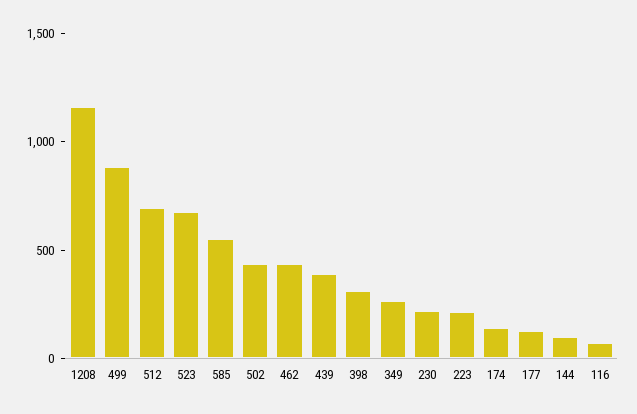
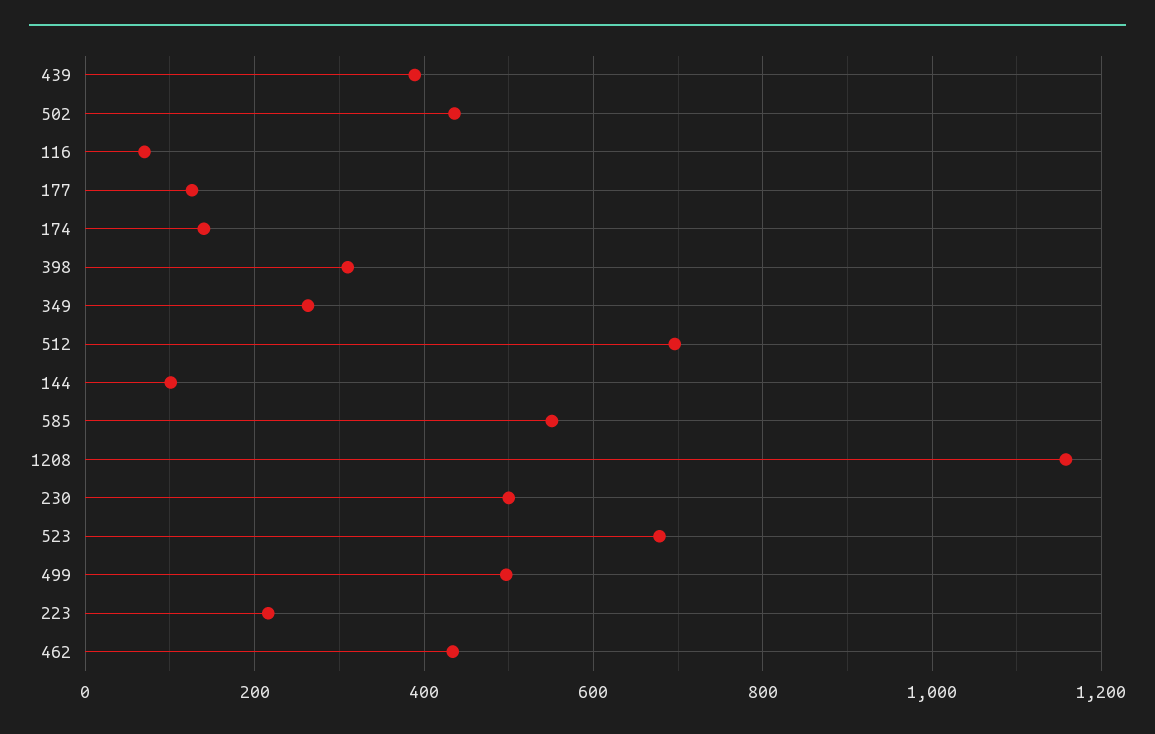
499: 900 -> 500
230: 200 -> 500

